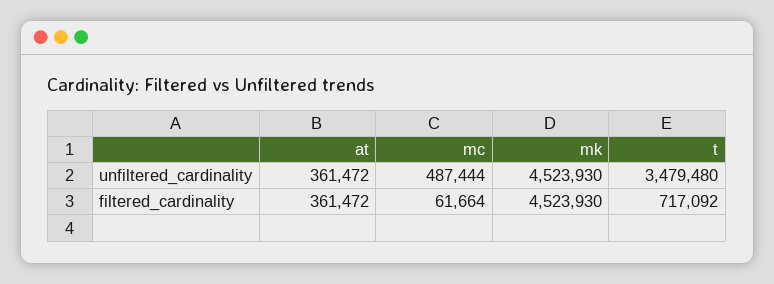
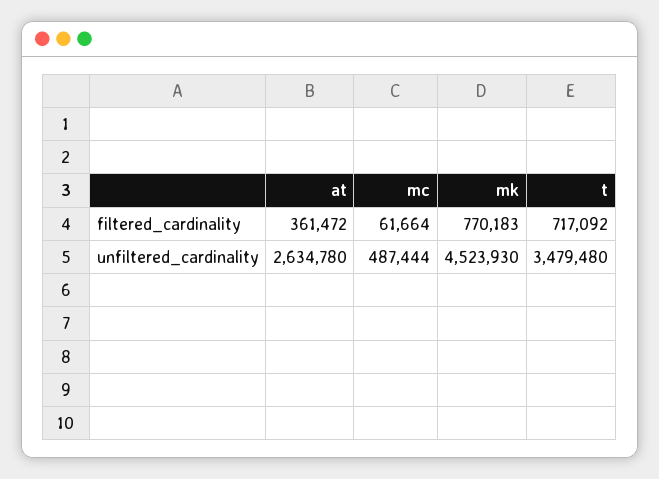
at, unfiltered_cardinality: 361472 -> 2634780
mk, filtered_cardinality: 4523930 -> 770183

